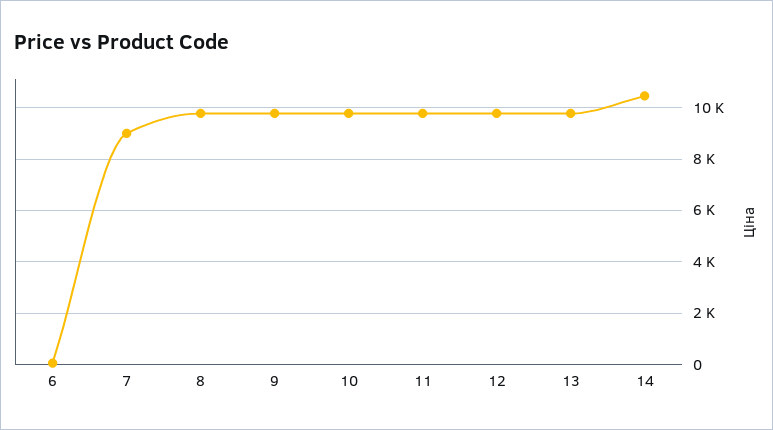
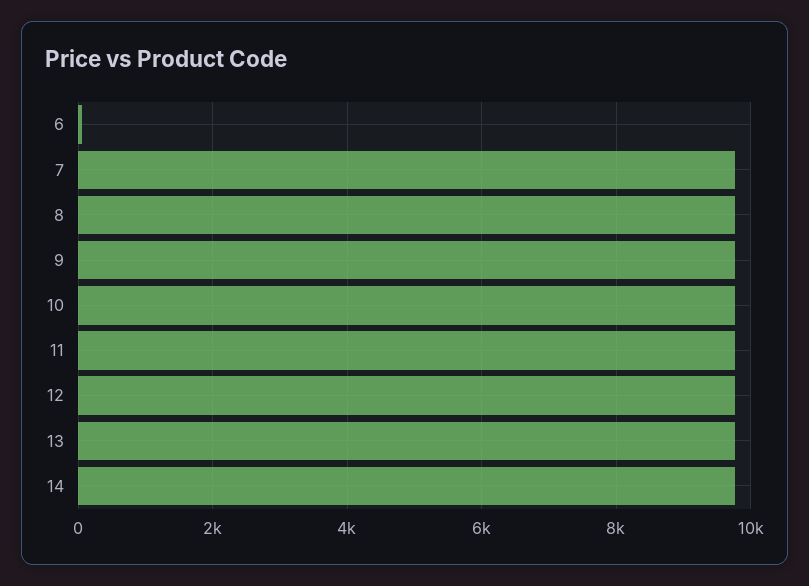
7: 9000 -> 9800
14: 10500 -> 9800

